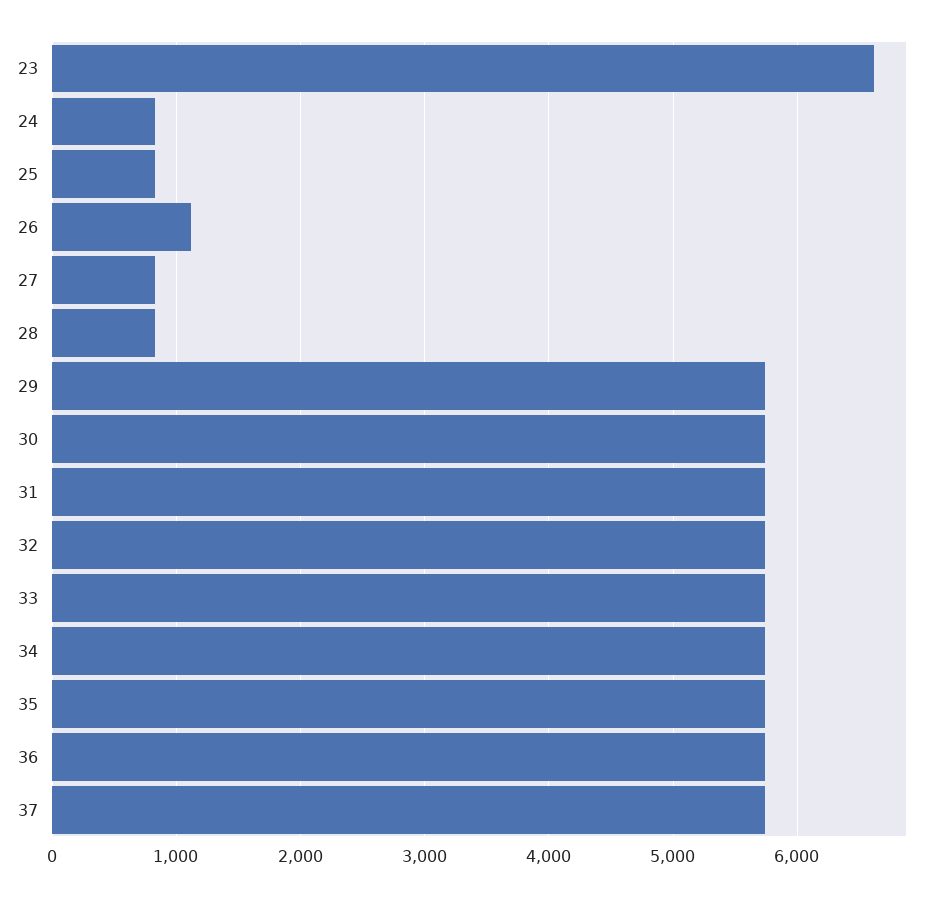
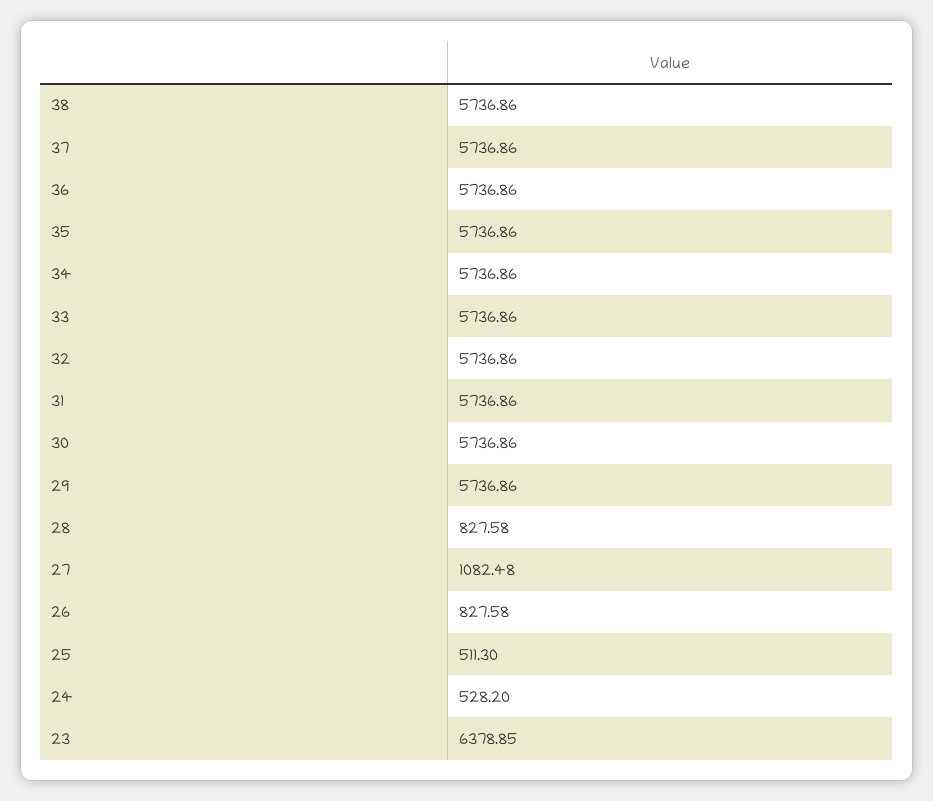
23: 6600 -> 6378.85
24: 800 -> 528.2
25: 800 -> 511.3
26: 1100 -> 827.58
27: 800 -> 1082.48
38: none -> 5736.86

